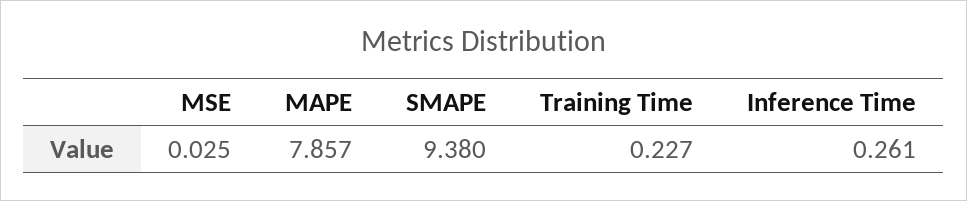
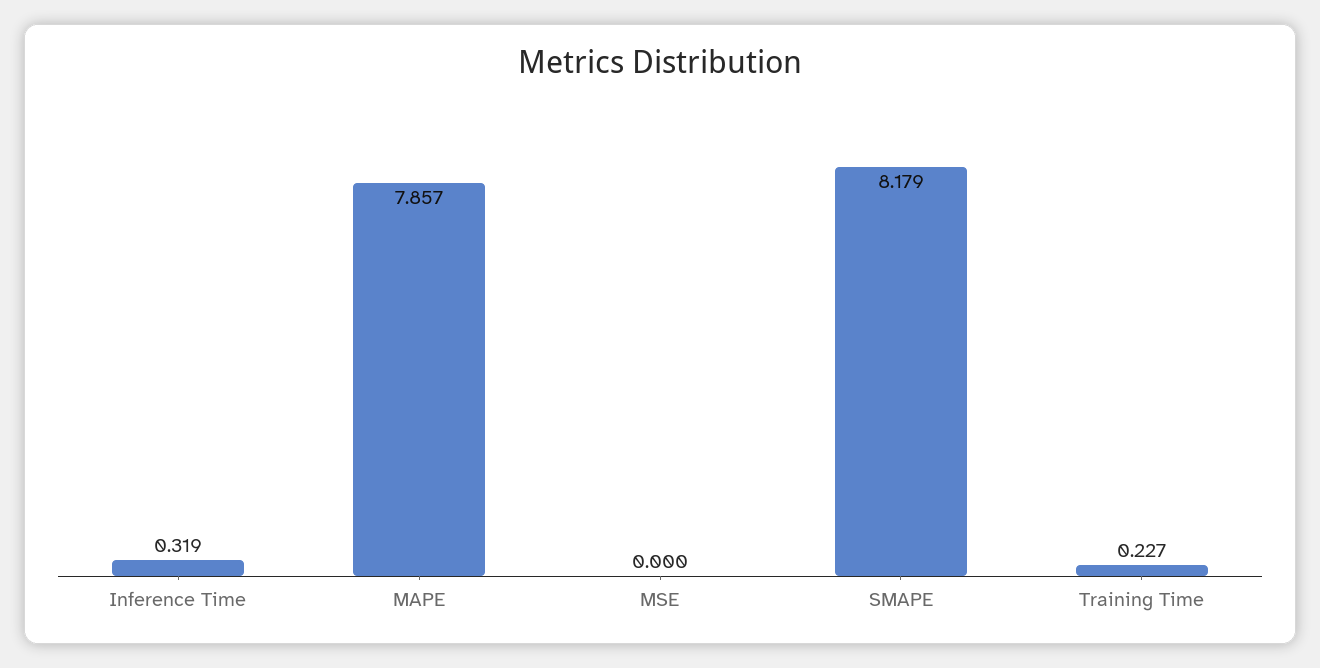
MSE: 0.025 -> 0
SMAPE: 9.38 -> 8.179
Inference Time: 0.261 -> 0.319

